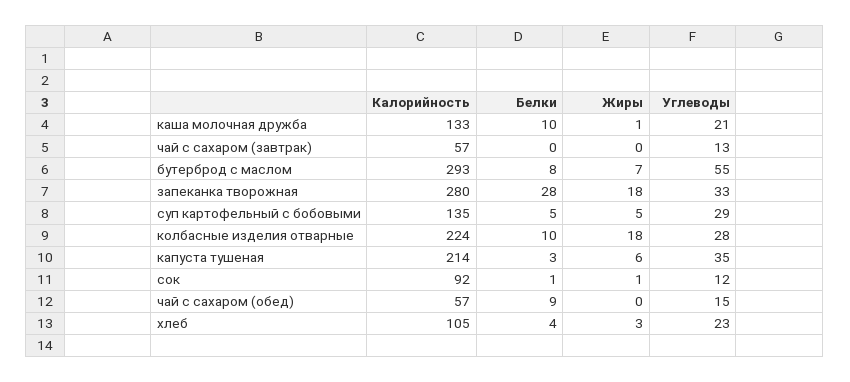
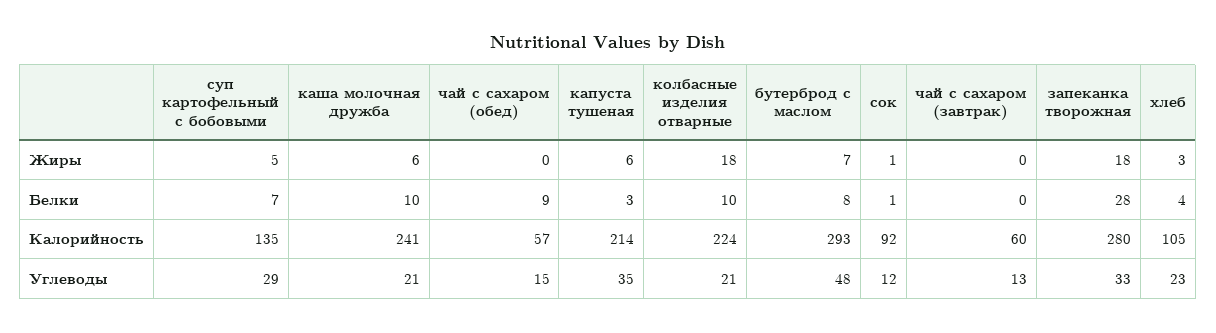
Калорийность, каша молочная дружба: 133 -> 241
Жиры, каша молочная дружба: 1 -> 6
Калорийность, чай с сахаром (завтрак): 57 -> 60
Углеводы, бутерброд с маслом: 55 -> 48
Белки, суп картофельный с бобовыми: 5 -> 7
Углеводы, колбасные изделия отварные: 28 -> 21

